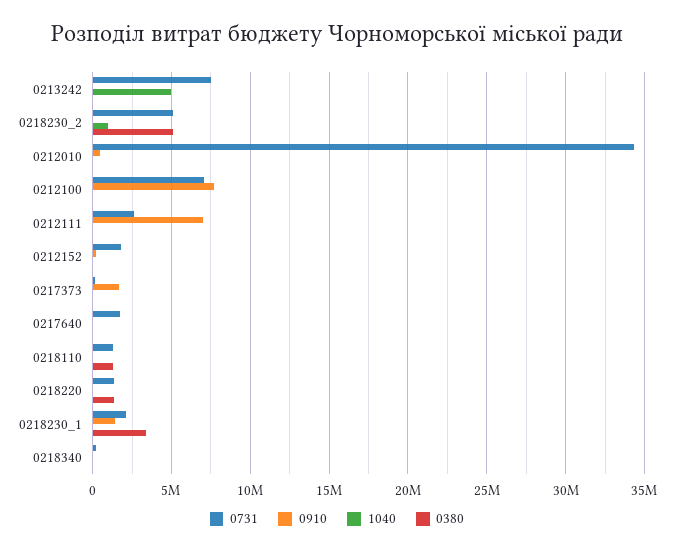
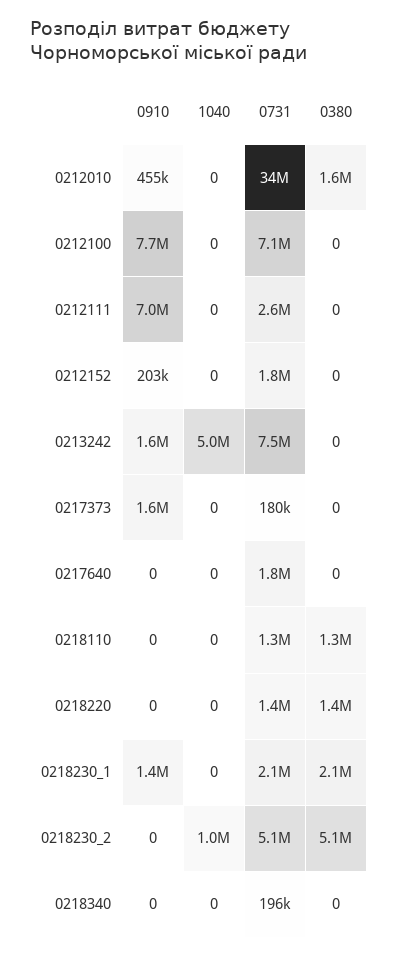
0910, 0213242: 0 -> 1600000
0380, 0212010: 0 -> 1600000
0380, 0218230_1: 3500000 -> 2100000

